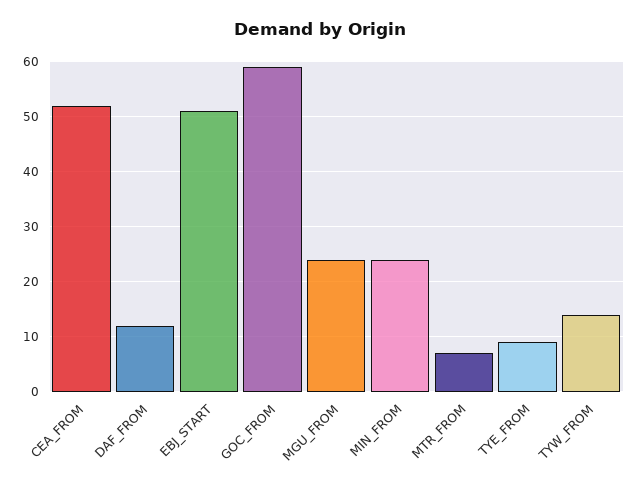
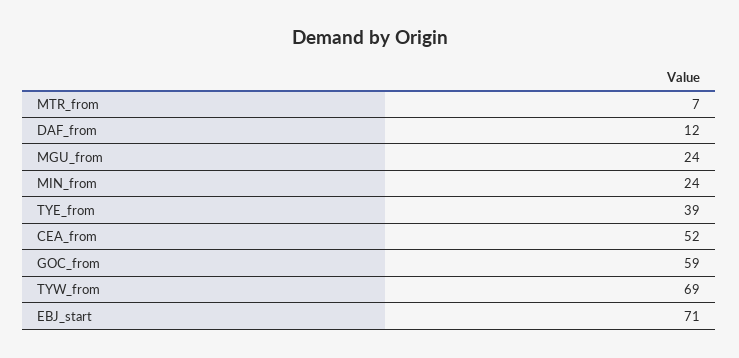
EBJ_START: 50 -> 71
TYE_FROM: 10 -> 39
TYW_FROM: 15 -> 69

